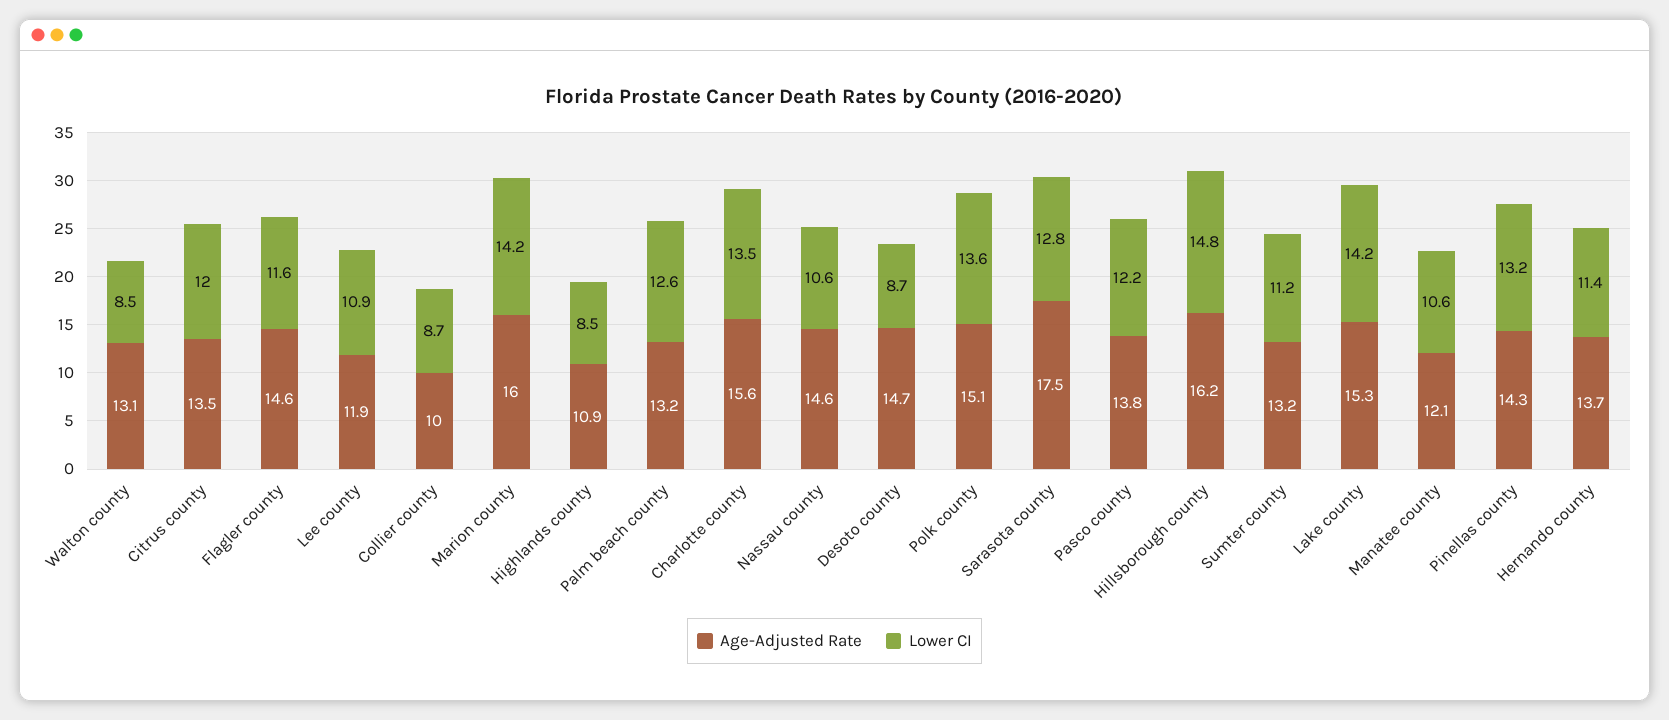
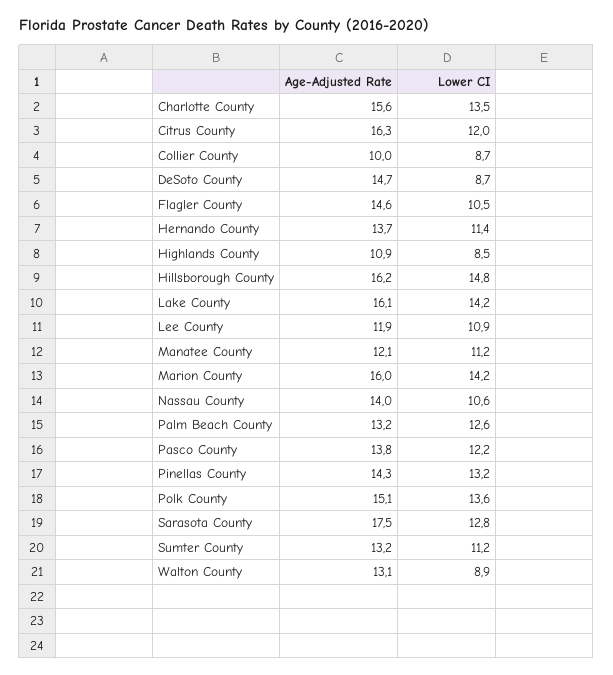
Lower CI, Walton county: 8.5 -> 8.9
Age-Adjusted Rate, Citrus county: 13.5 -> 16.3
Lower CI, Flagler county: 11.6 -> 10.5
Age-Adjusted Rate, Nassau county: 14.6 -> 14
Age-Adjusted Rate, Lake county: 15.3 -> 16.1
Lower CI, Manatee county: 10.6 -> 11.2

